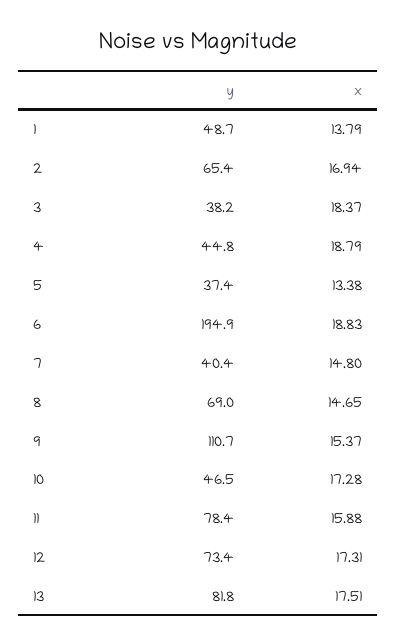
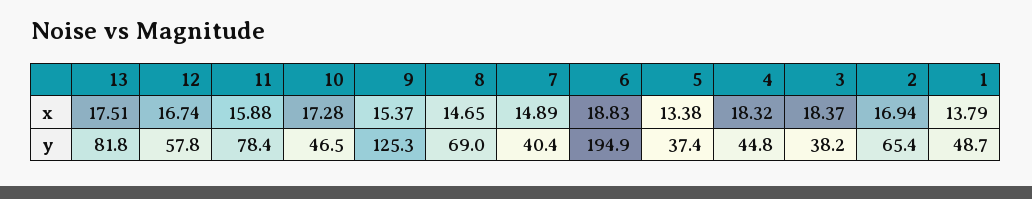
x, 4: 18.79 -> 18.32
x, 7: 14.8 -> 14.89
y, 9: 110.7 -> 125.3
y, 12: 73.4 -> 57.8
x, 12: 17.31 -> 16.74

